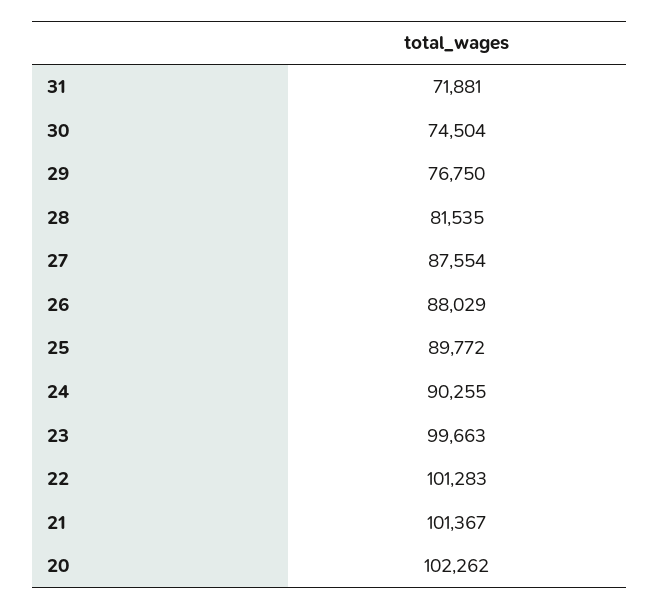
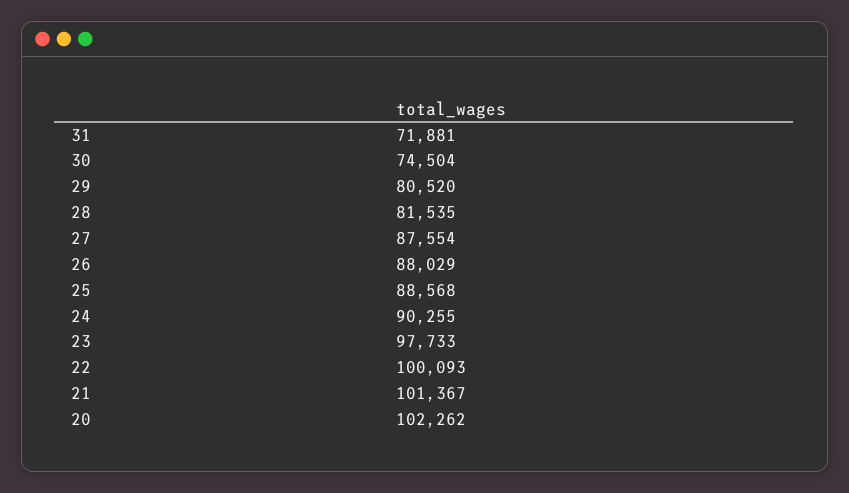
29: 76750 -> 80520
25: 89772 -> 88568
23: 99663 -> 97733
22: 101283 -> 100093

